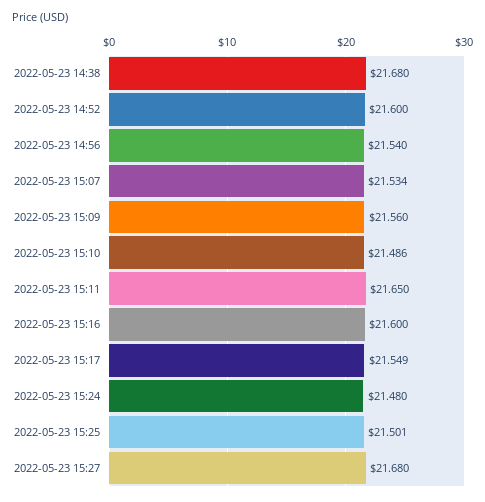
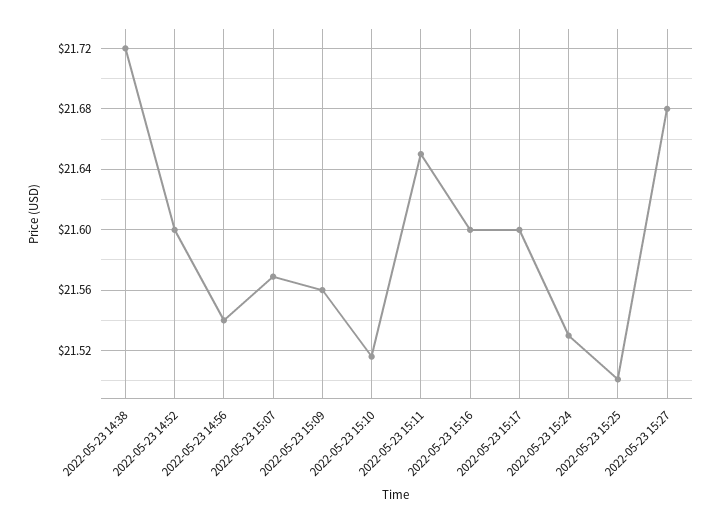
2022-05-23 14:38: 21.68 -> 21.72
2022-05-23 15:07: 21.534 -> 21.57
2022-05-23 15:10: 21.486 -> 21.515
2022-05-23 15:17: 21.549 -> 21.6
2022-05-23 15:24: 21.48 -> 21.53

